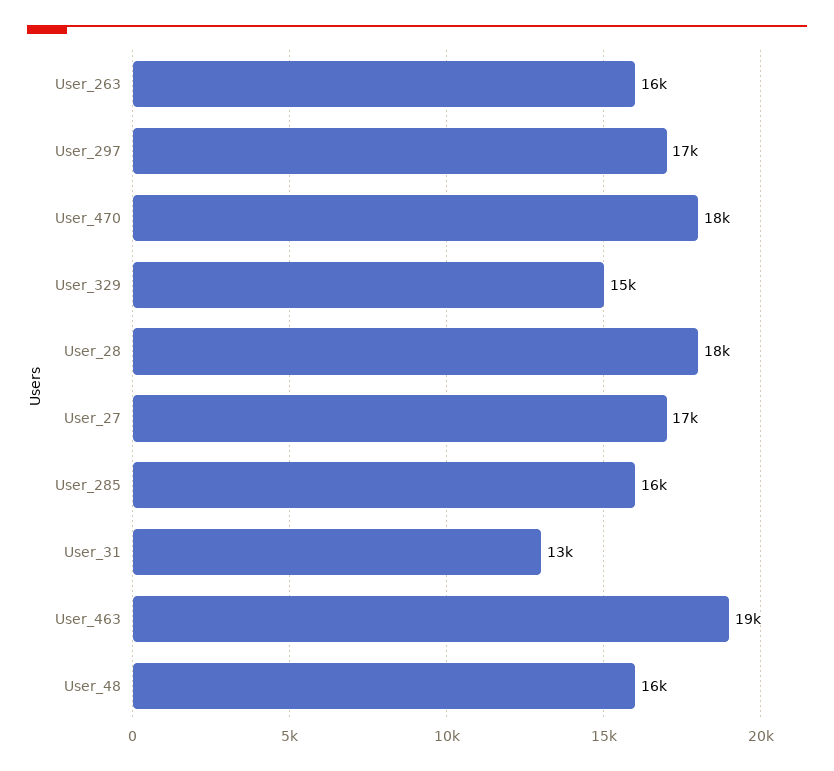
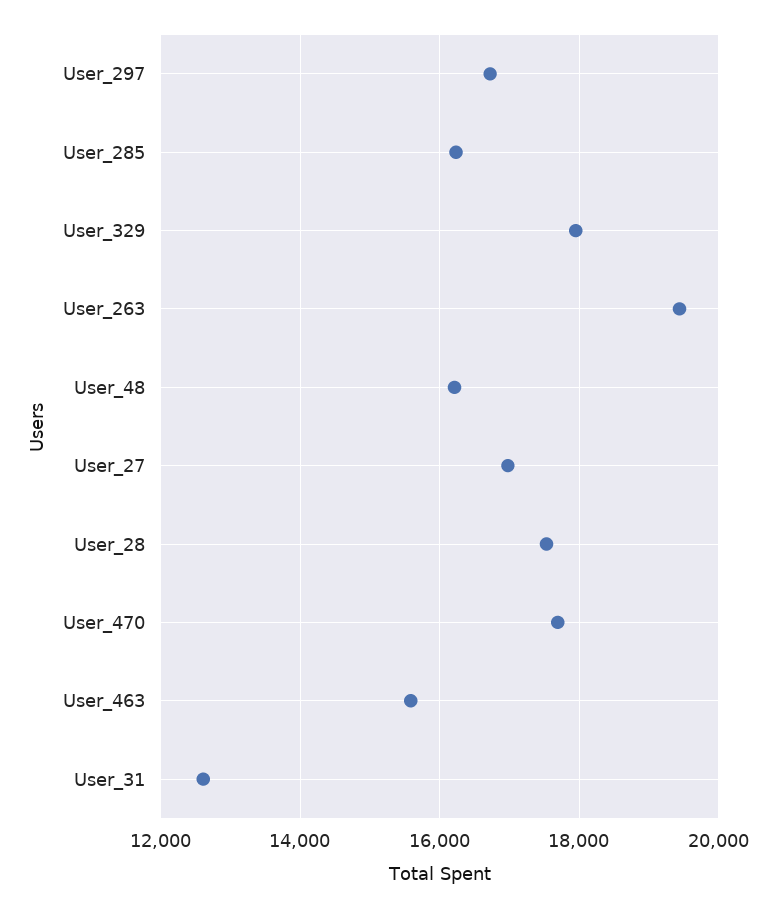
User_263: 16000 -> 19400
User_329: 15000 -> 18000
User_463: 19000 -> 15600

